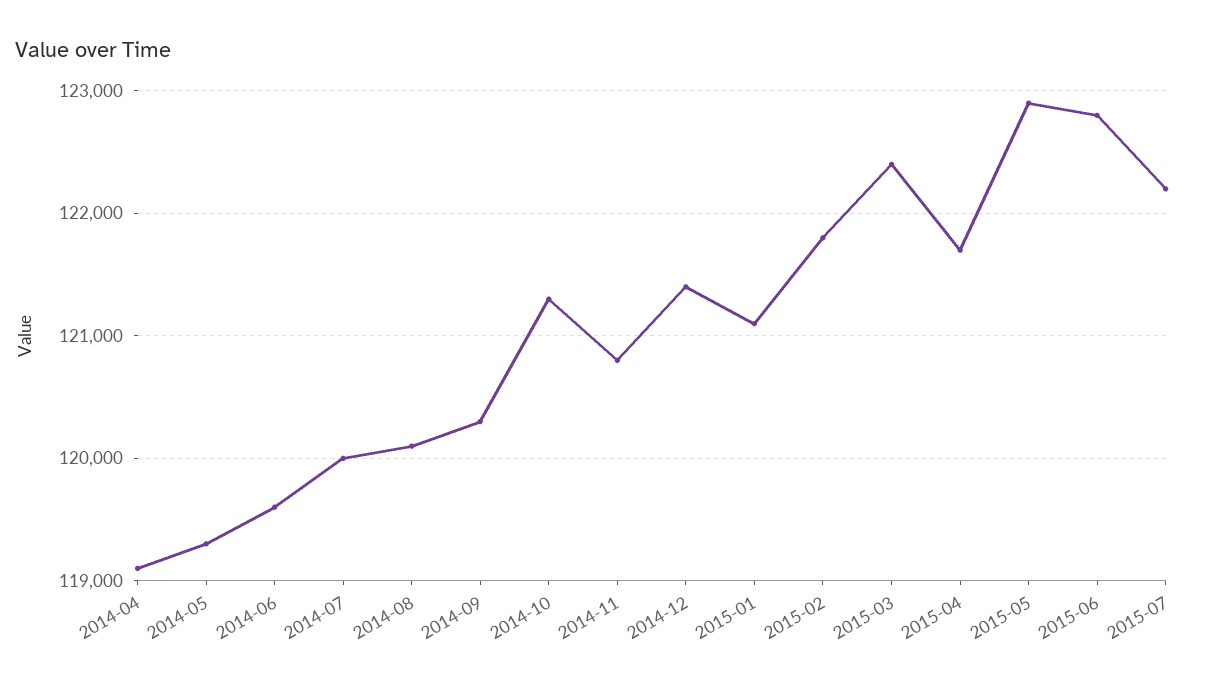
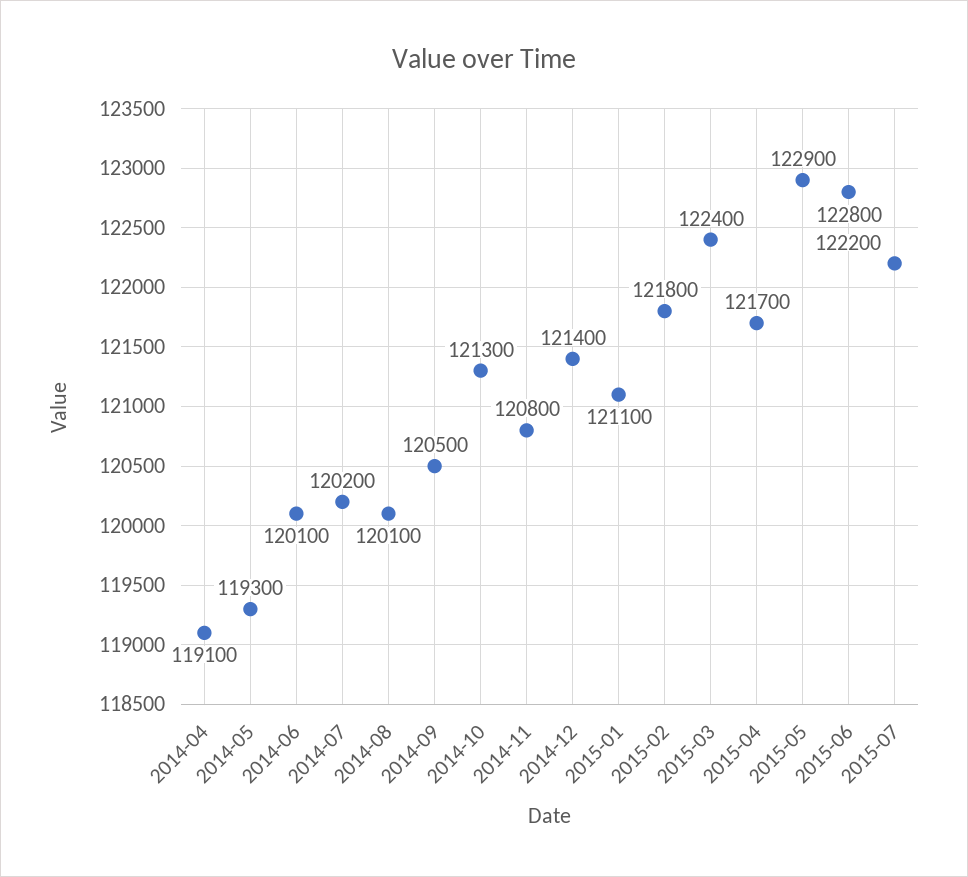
2014-06: 119600 -> 120100
2014-07: 120000 -> 120200
2014-09: 120300 -> 120500

